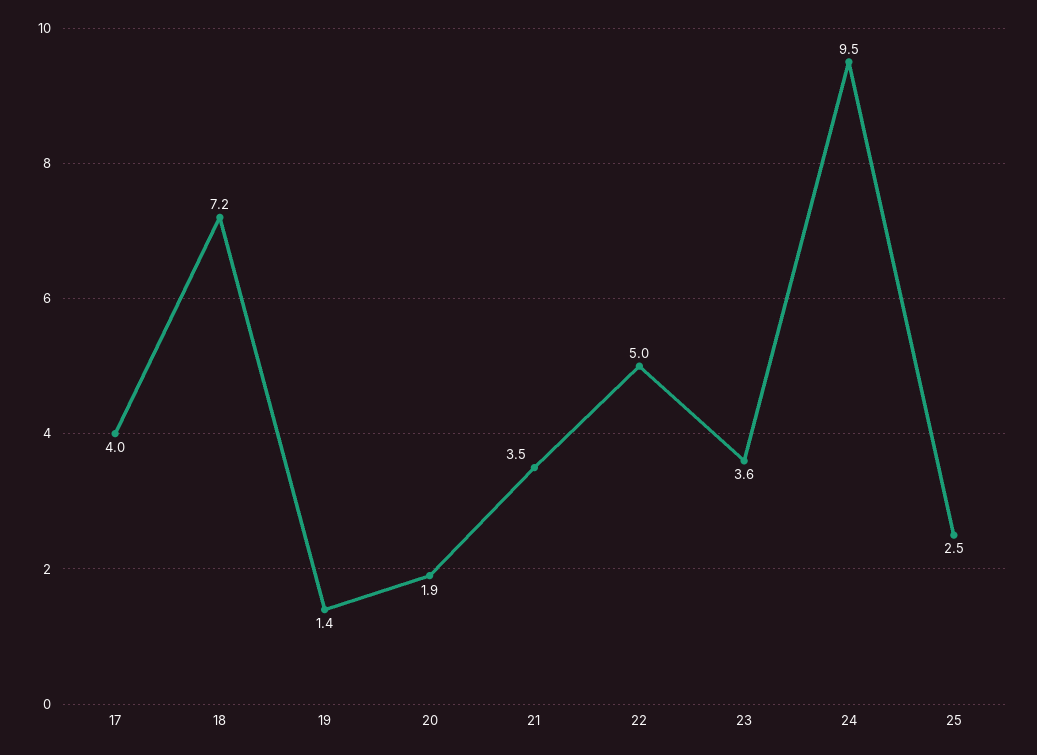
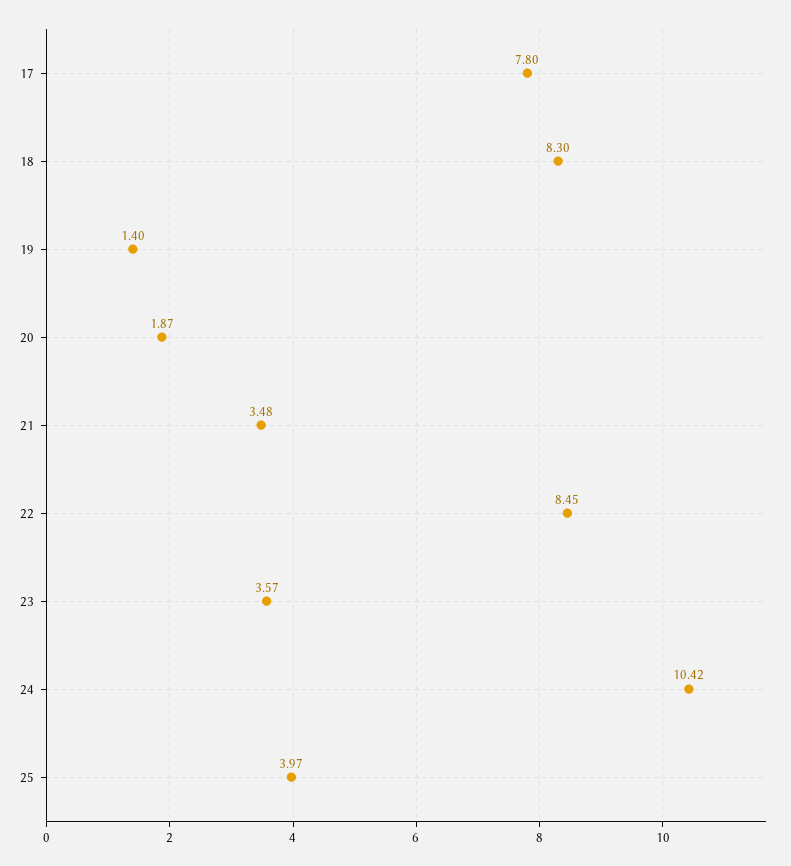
17: 4 -> 7.8
18: 7.2 -> 8.3
22: 5 -> 8.45
24: 9.5 -> 10.42
25: 2.5 -> 3.97

